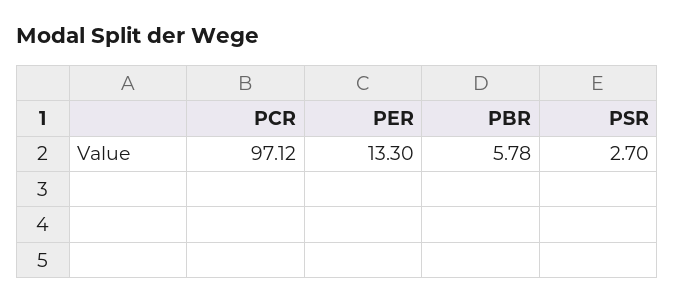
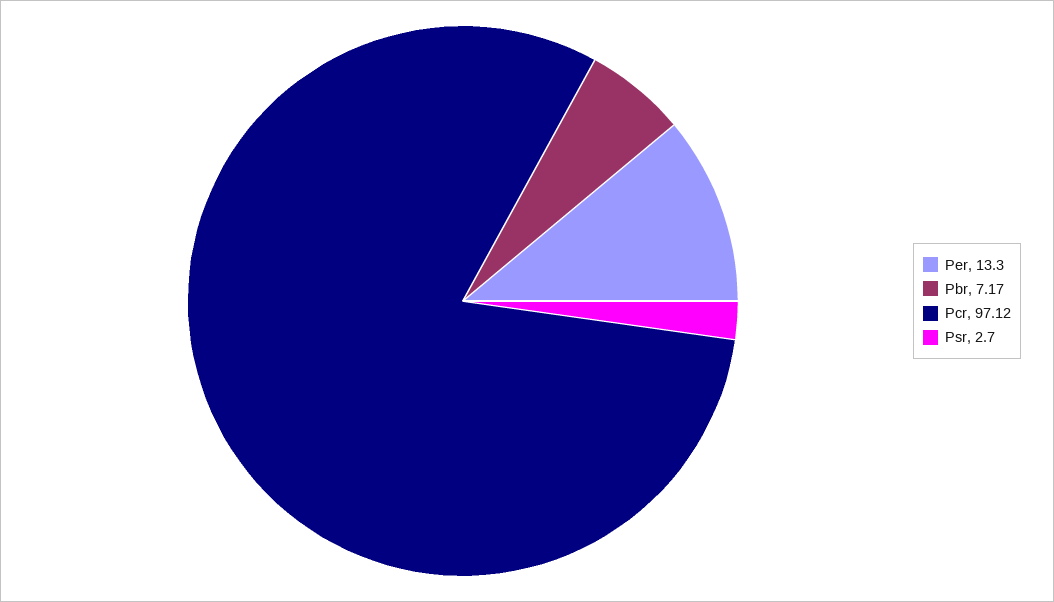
PBR: 5.78 -> 7.17

